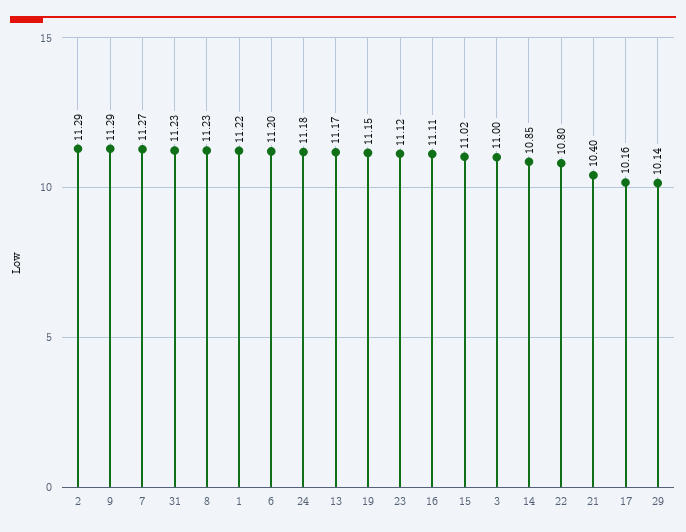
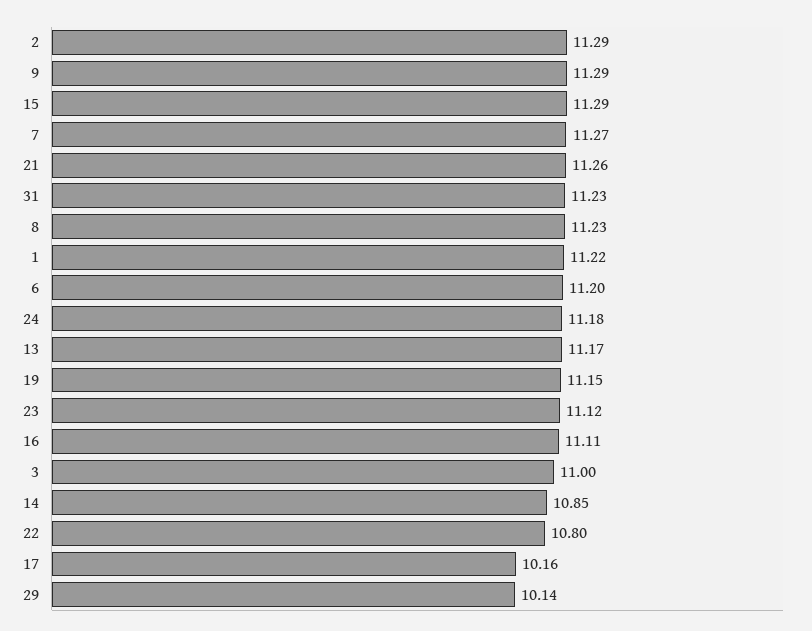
15: 11.02 -> 11.29
21: 10.4 -> 11.26

